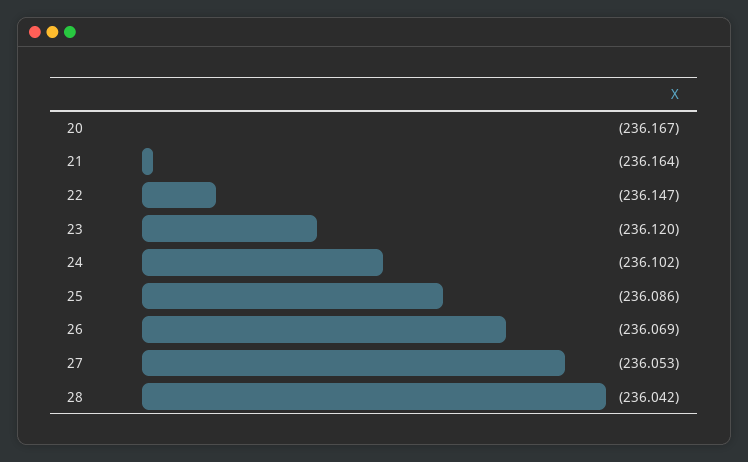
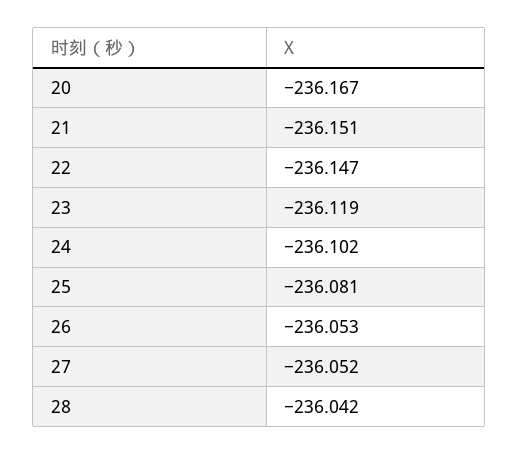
21: -236.164 -> -236.151
23: -236.12 -> -236.119
25: -236.086 -> -236.081
26: -236.069 -> -236.053
27: -236.053 -> -236.052

